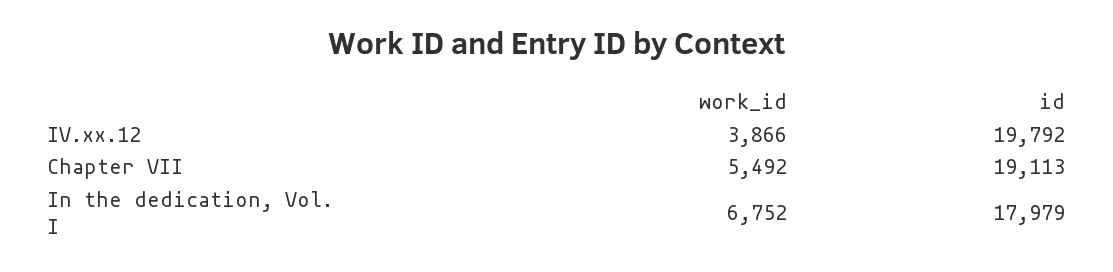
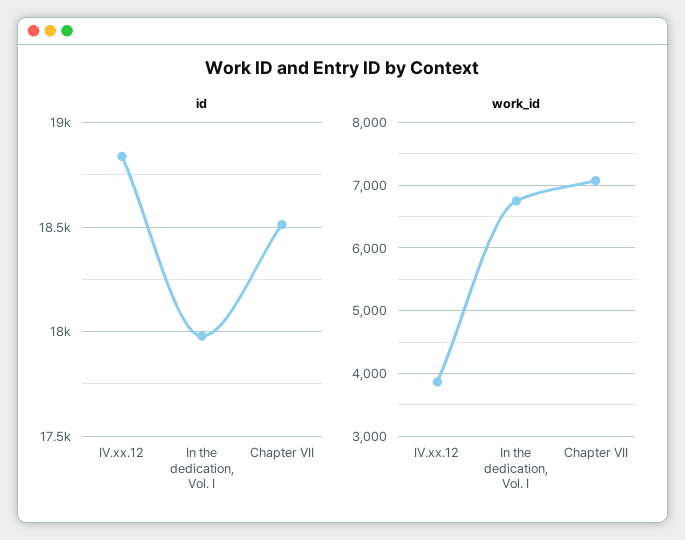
id, IV.xx.12: 19792 -> 18850
work_id, Chapter VII: 5492 -> 7100
id, Chapter VII: 19113 -> 18500

